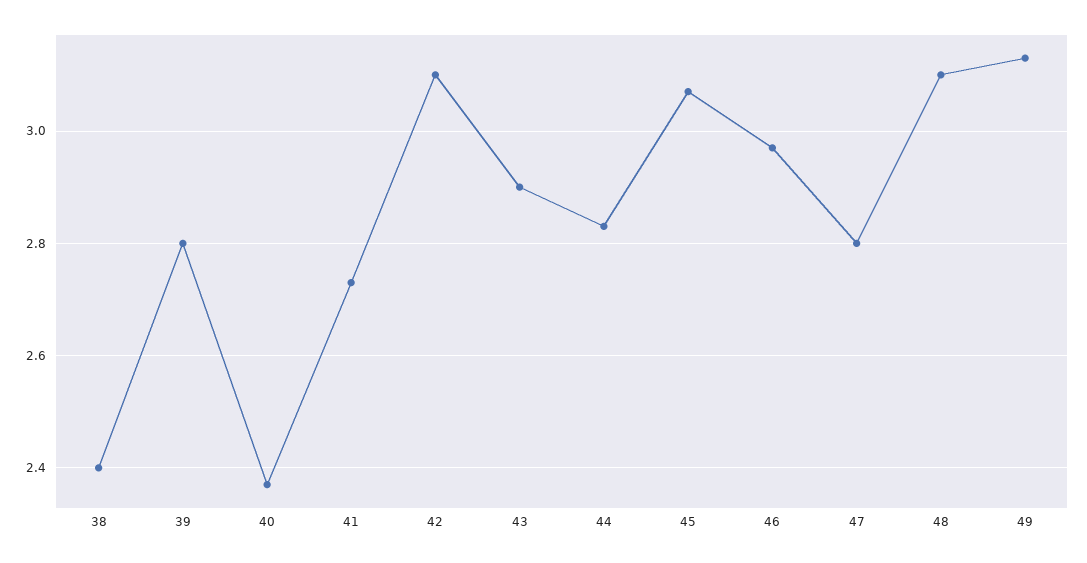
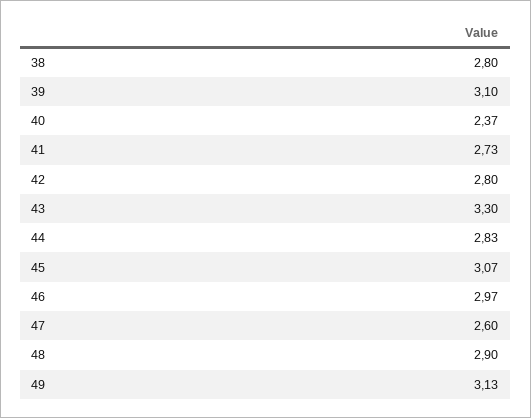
38: 2.4 -> 2.8
39: 2.8 -> 3.1
42: 3.1 -> 2.8
43: 2.9 -> 3.3
47: 2.8 -> 2.6
48: 3.1 -> 2.9

